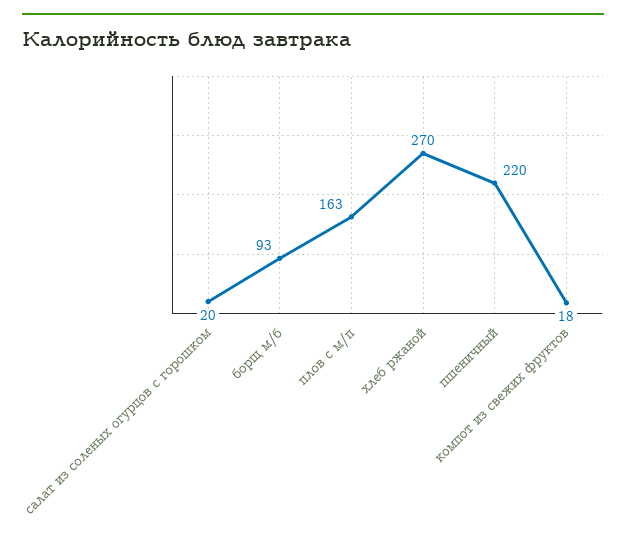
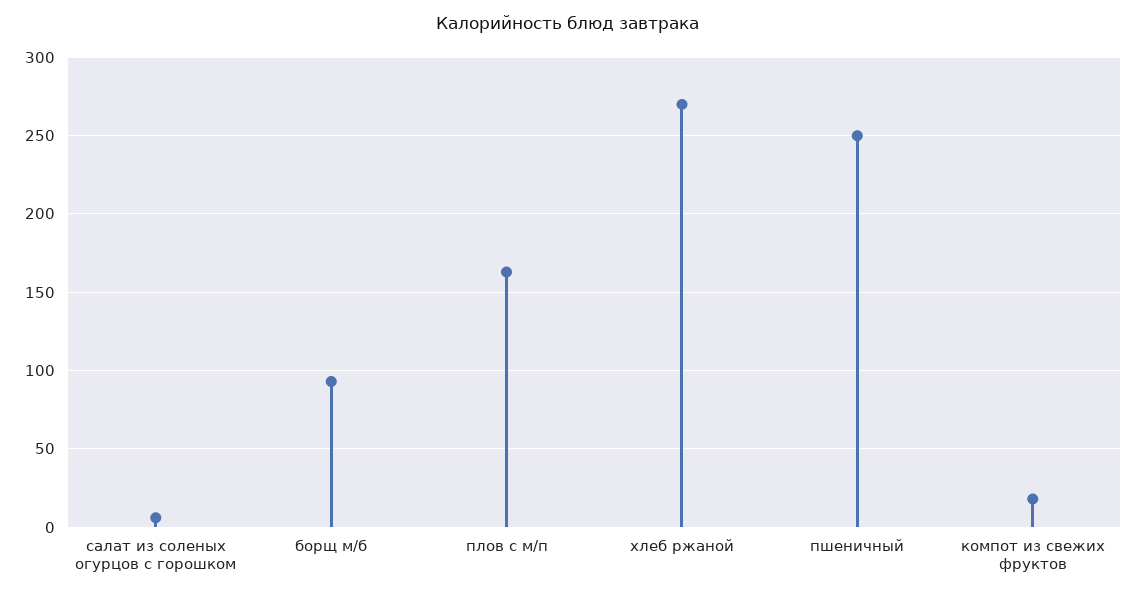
салат из соленых огурцов с горошком: 20 -> 5
пшеничный: 220 -> 250

